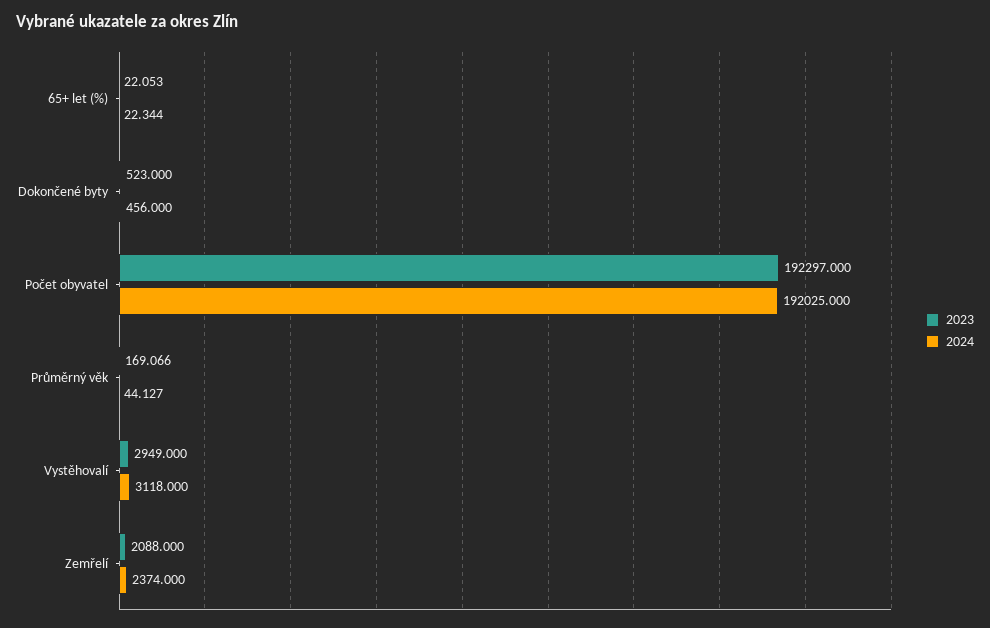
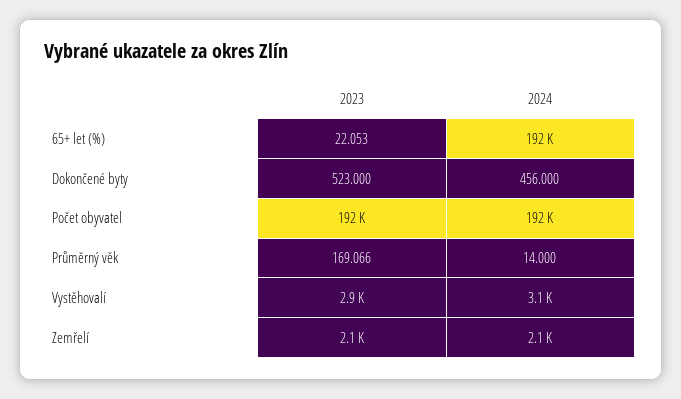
2024, 65+ let (%): 22.344 -> 192000
2024, Průměrný věk: 44.127 -> 14
2024, Zemřelí: 2374 -> 2100

